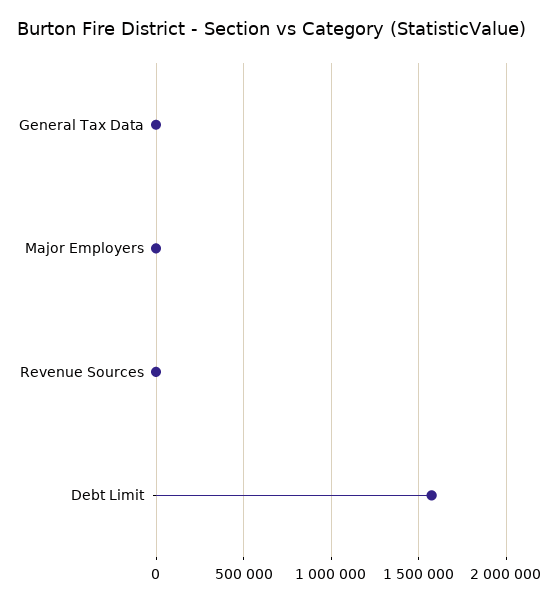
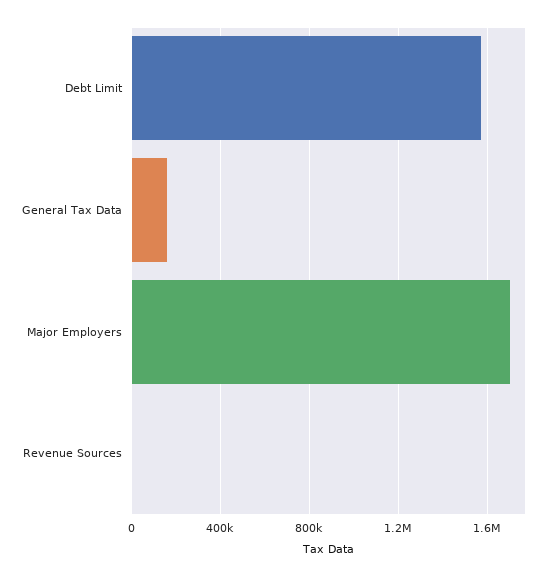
General Tax Data: 0 -> 150000
Major Employers: 0 -> 1700000

